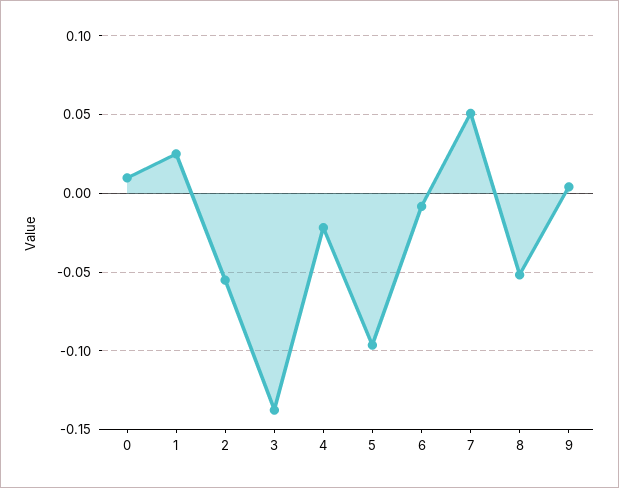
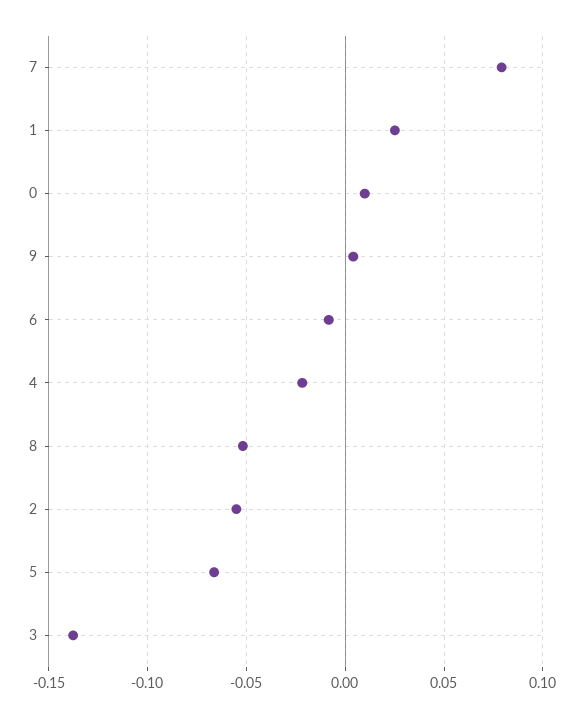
5: -0.095 -> -0.065
7: 0.05 -> 0.08

